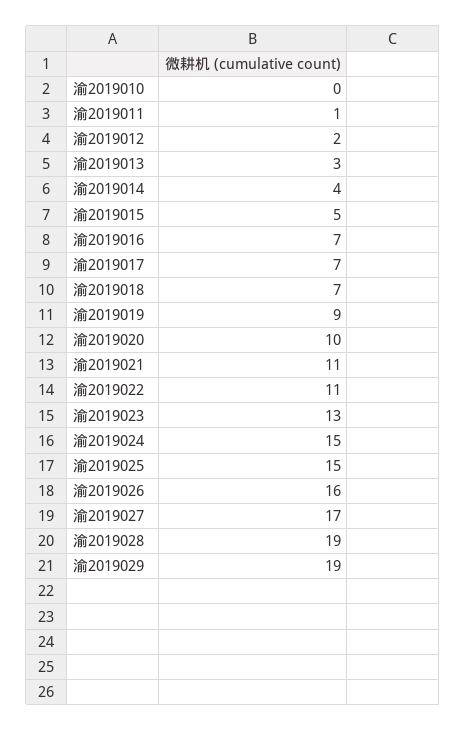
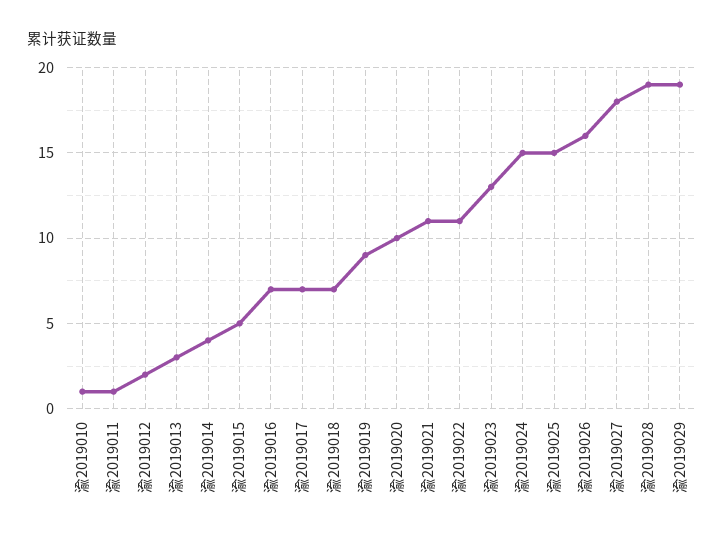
渝2019010: 0 -> 1
渝2019027: 17 -> 18

